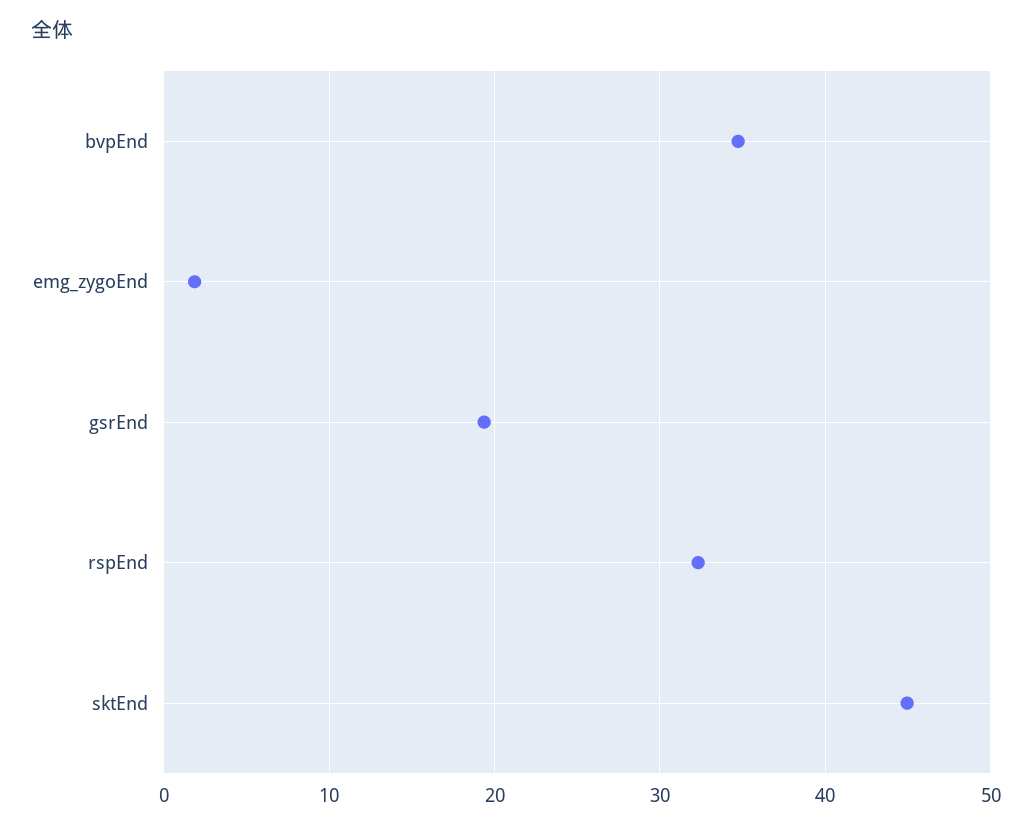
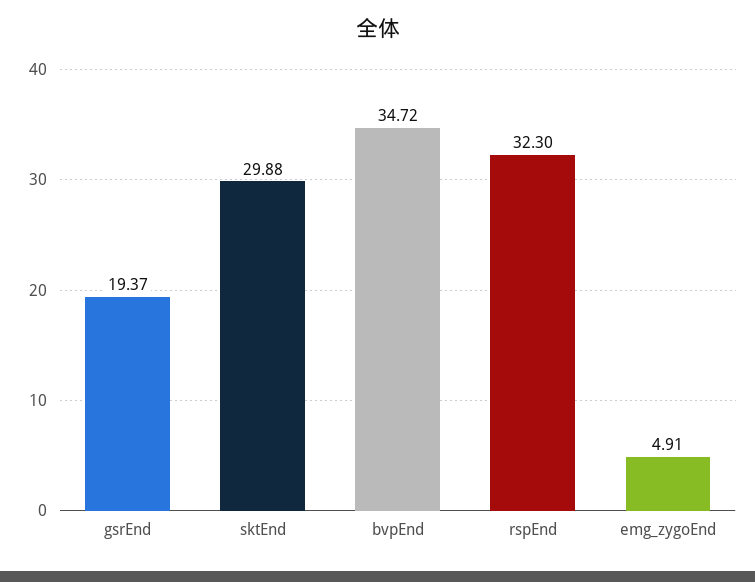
emg_zygoEnd: 2 -> 4.91
sktEnd: 45 -> 29.88

